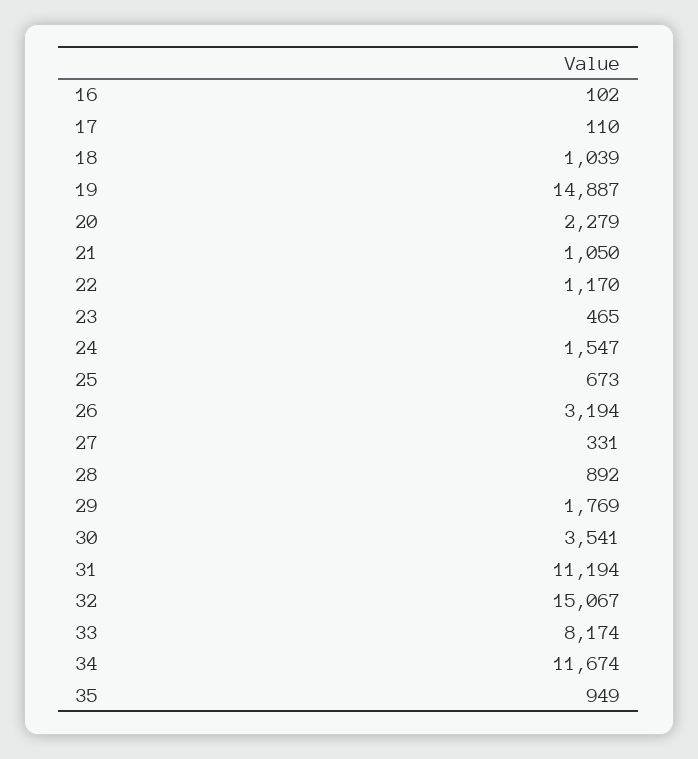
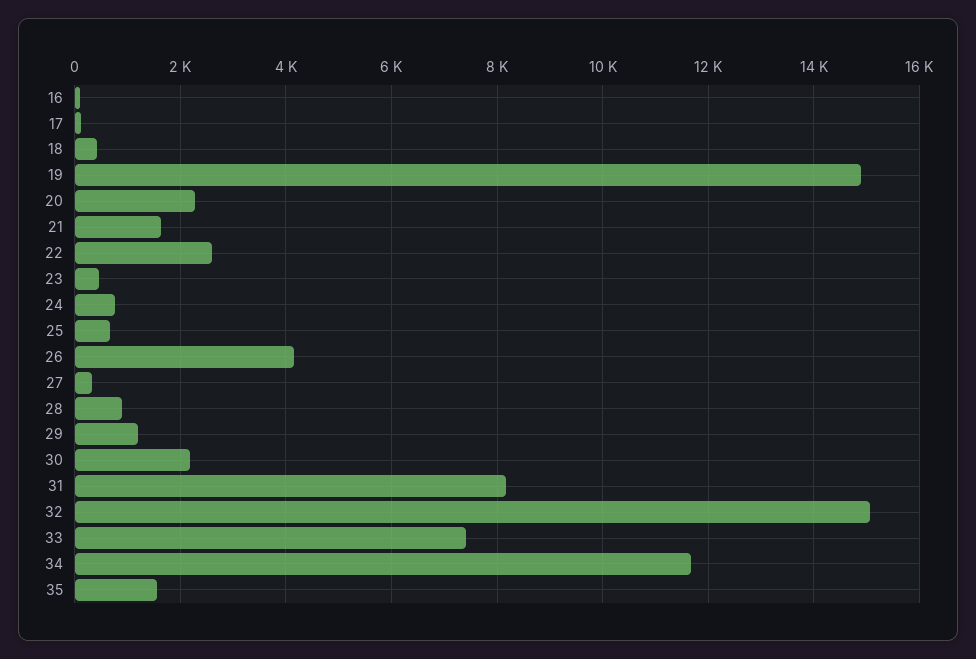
18: 1039 -> 400
21: 1050 -> 1600
22: 1170 -> 2600
24: 1547 -> 800
26: 3194 -> 4200
29: 1769 -> 1200
30: 3541 -> 2200
31: 11194 -> 8200
33: 8174 -> 7400
35: 949 -> 1600

